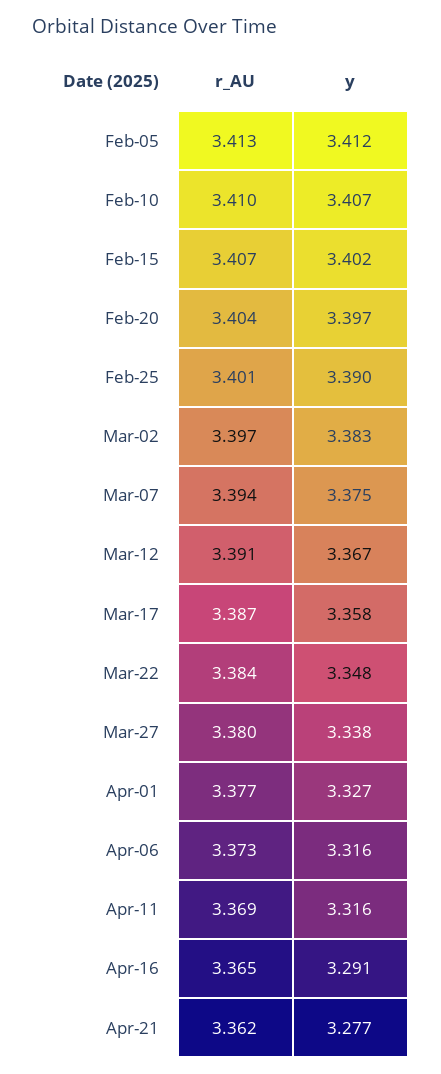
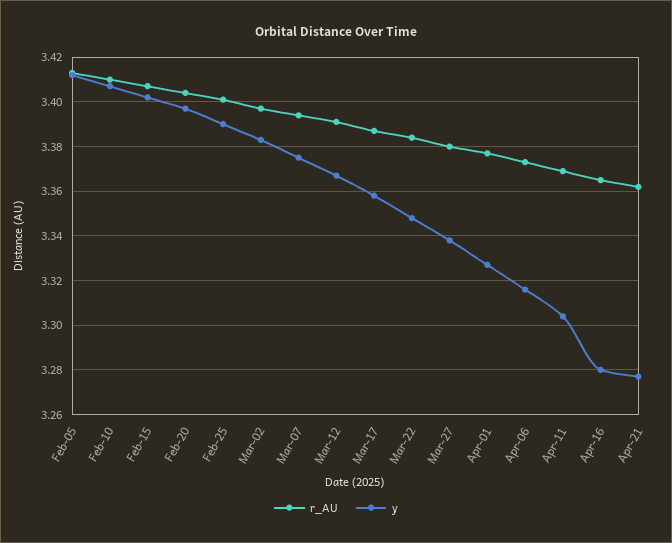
y, Apr-11: 3.316 -> 3.305
y, Apr-16: 3.291 -> 3.28

